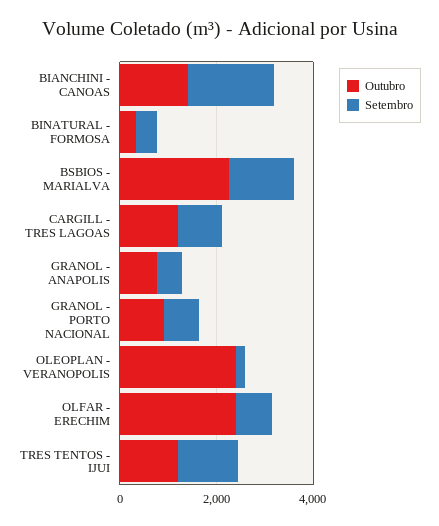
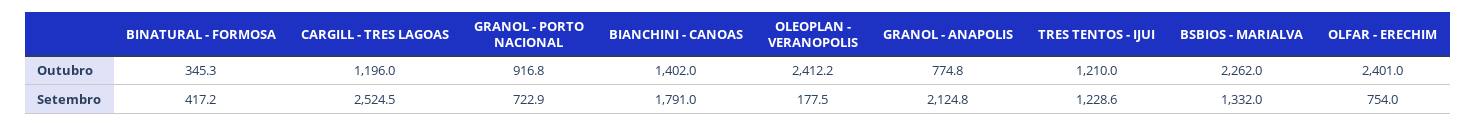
Setembro, CARGILL - TRES LAGOAS: 1000 -> 2524.5
Setembro, GRANOL - ANAPOLIS: 500 -> 2124.8

